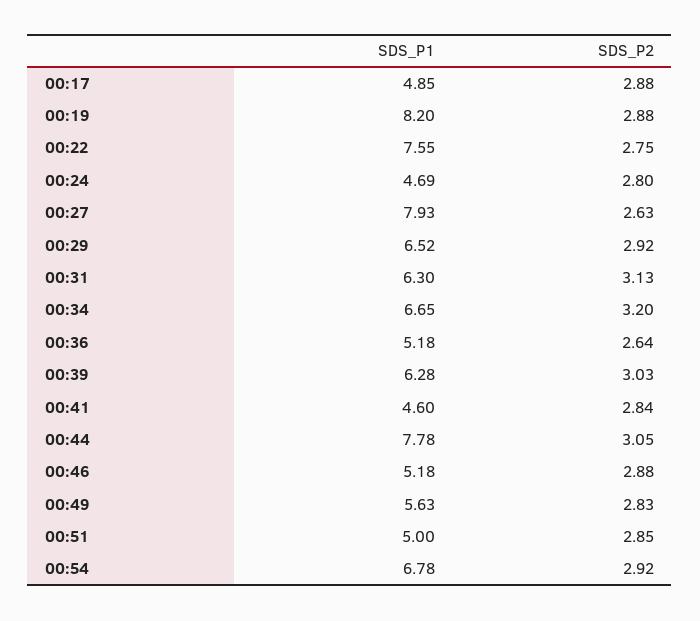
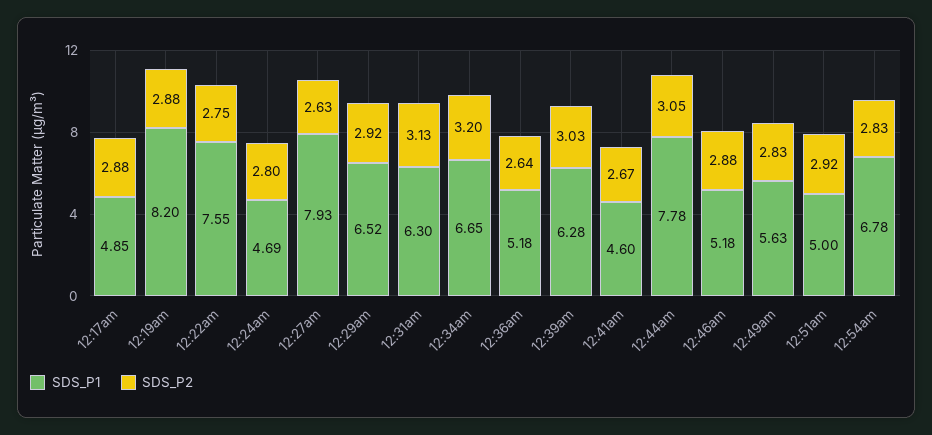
SDS_P2, 00:41: 2.84 -> 2.67
SDS_P2, 00:51: 2.85 -> 2.92
SDS_P2, 00:54: 2.92 -> 2.83

